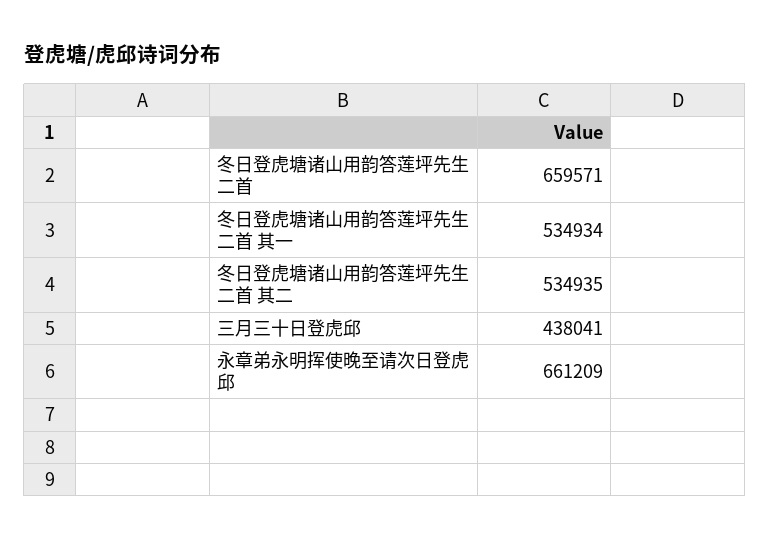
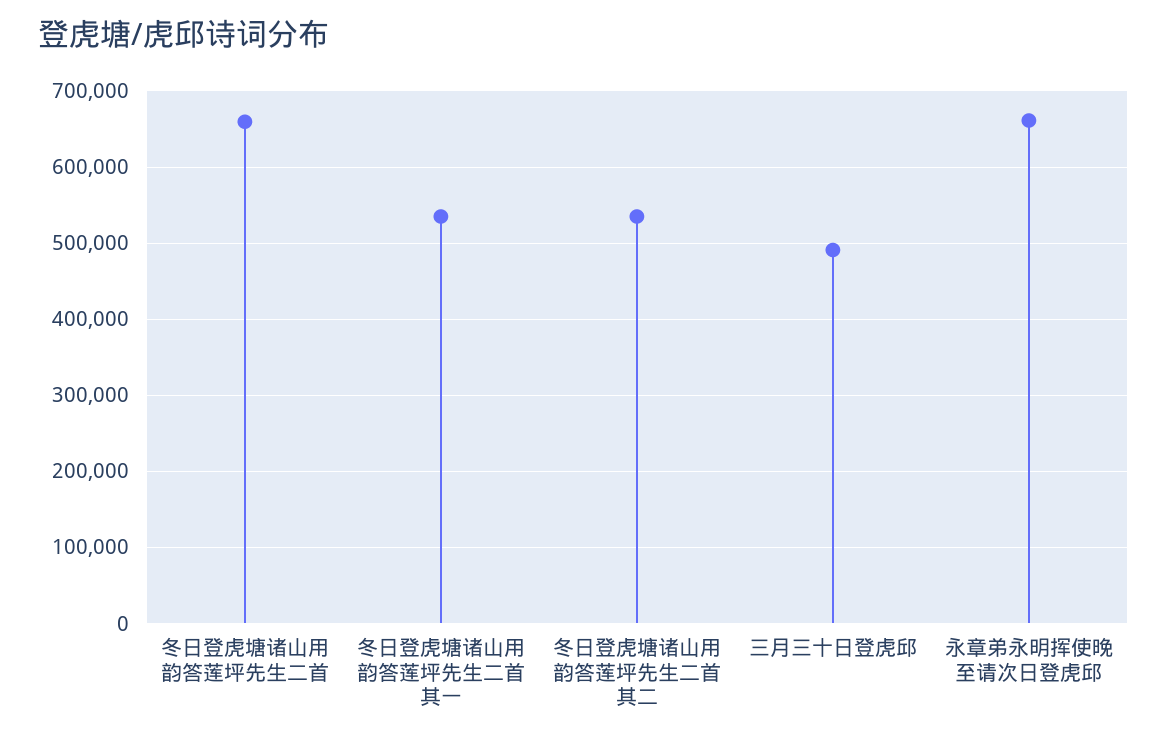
三月三十日登虎邱: 438041 -> 490000

